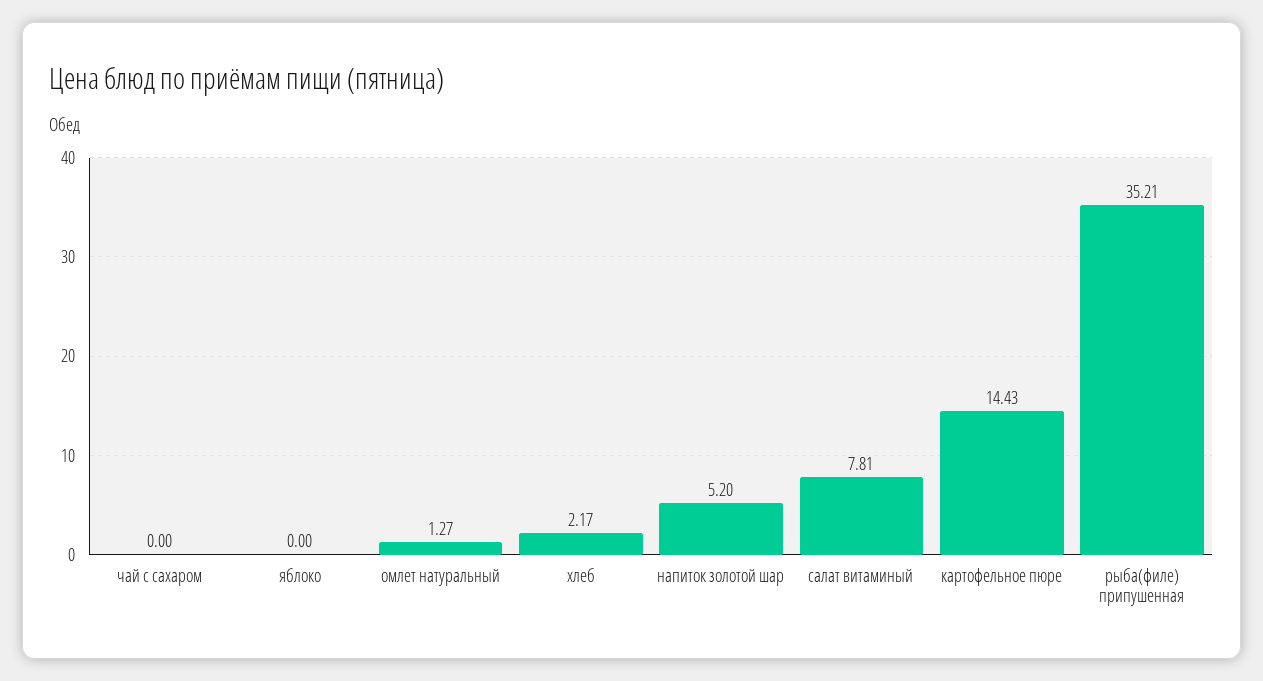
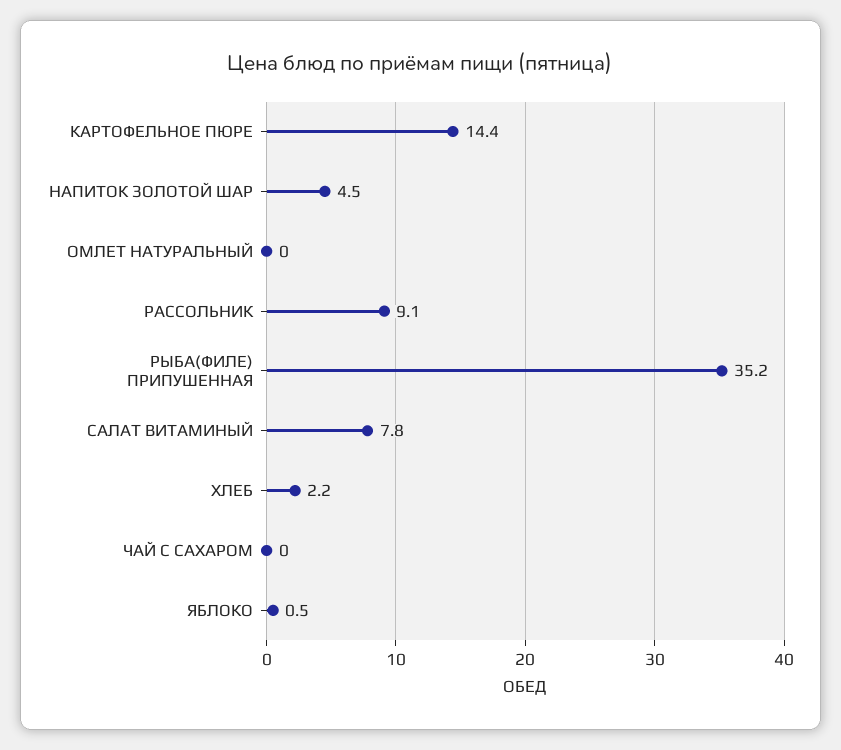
яблоко: 0 -> 0.5
омлет натуральный: 1.27 -> 0
напиток золотой шар: 5.2 -> 4.5
РАССОЛЬНИК: none -> 9.1

